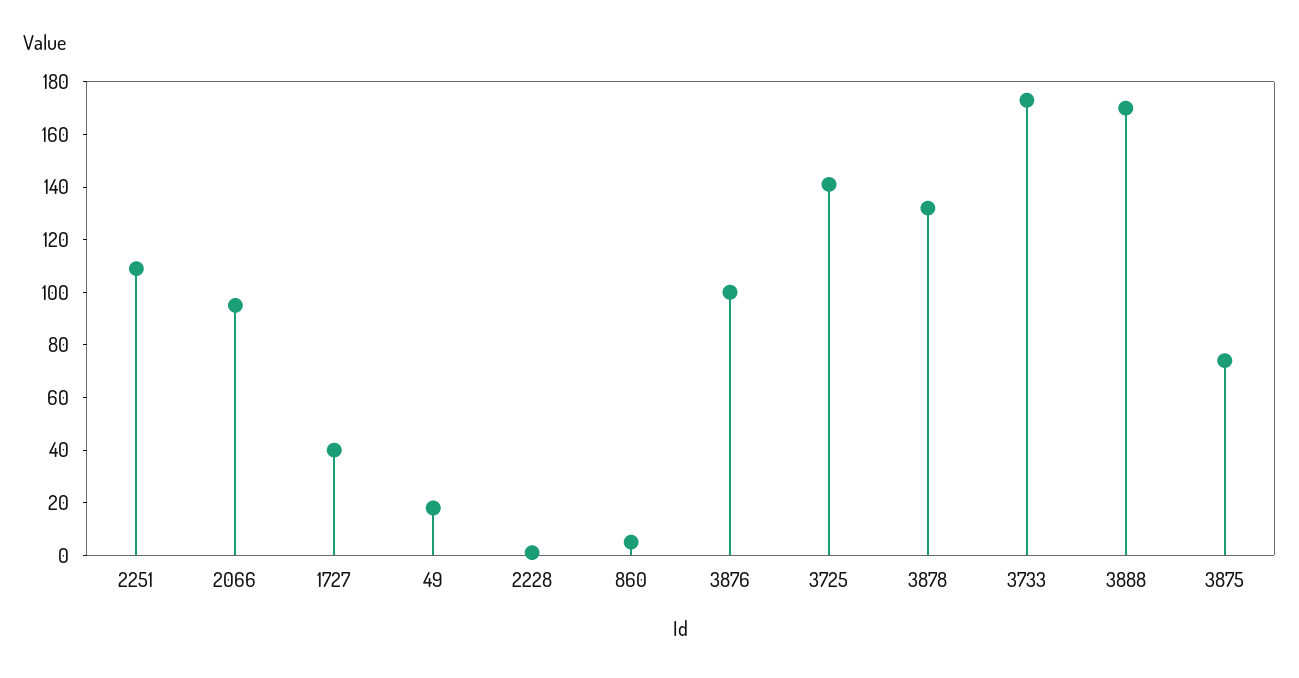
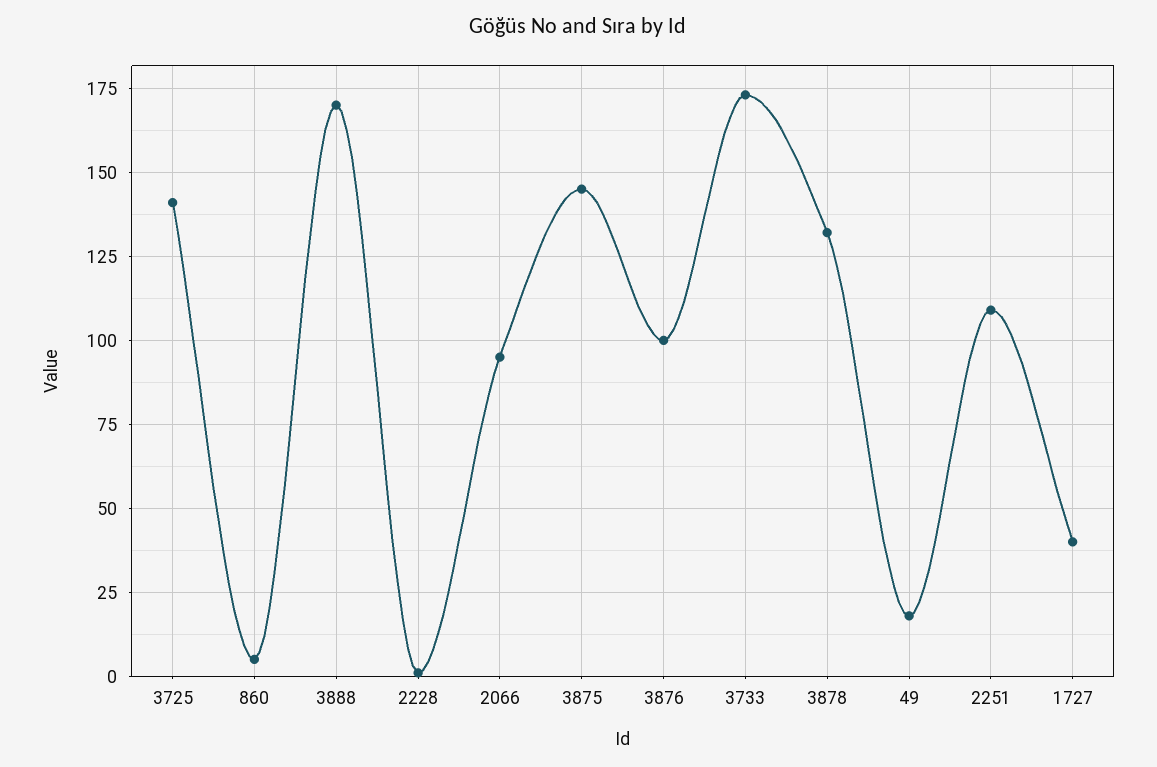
3875: 75 -> 145

